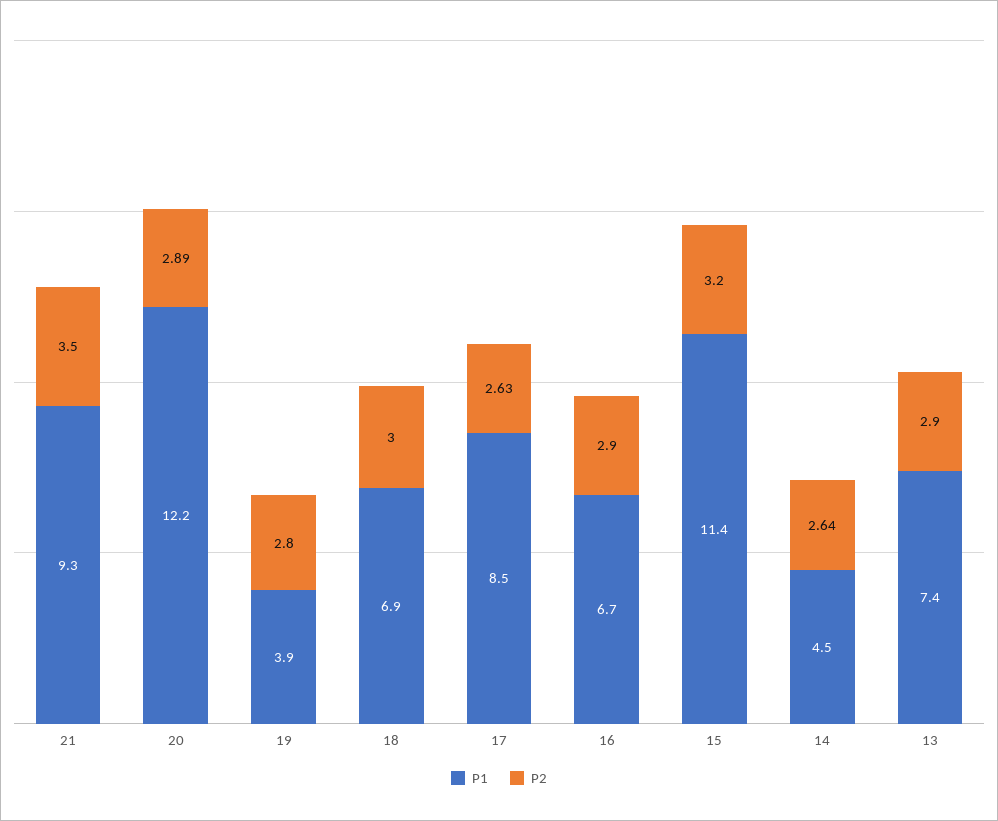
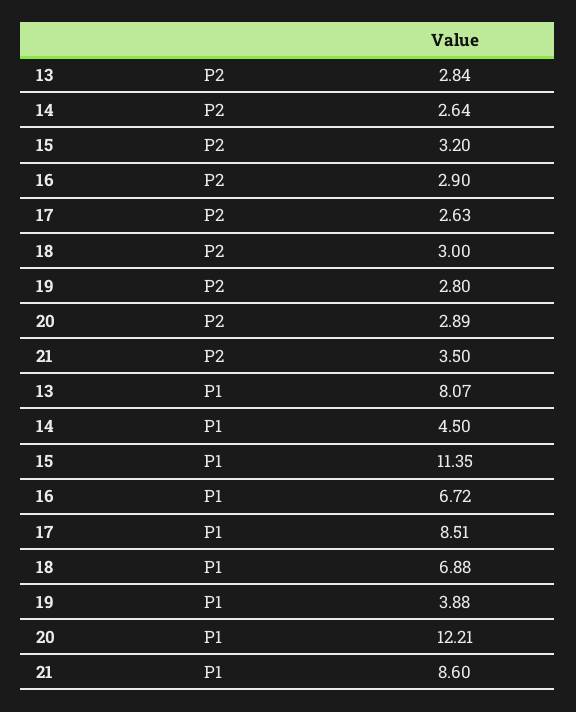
P1, 21: 9.3 -> 8.6
P1, 13: 7.4 -> 8.07
P2, 13: 2.9 -> 2.84

